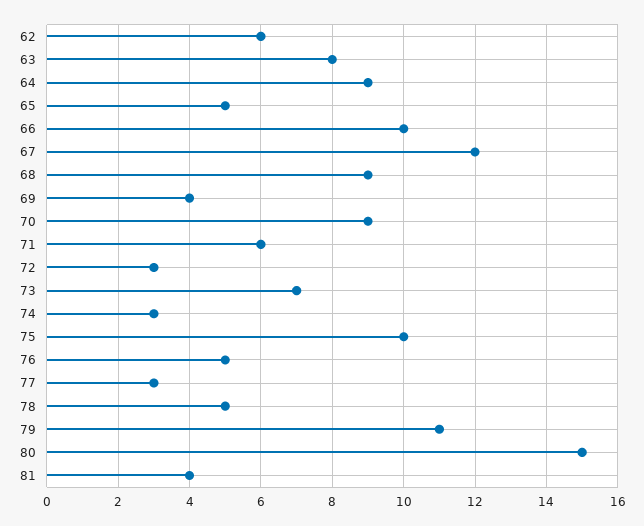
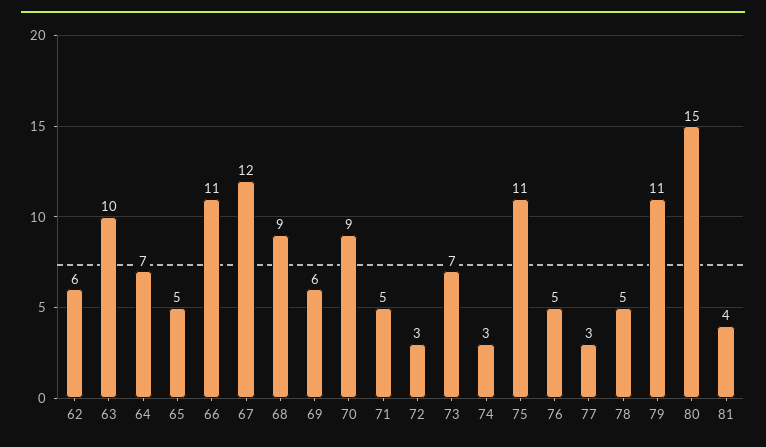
63: 8 -> 10
64: 9 -> 7
66: 10 -> 11
69: 4 -> 6
71: 6 -> 5
75: 10 -> 11

